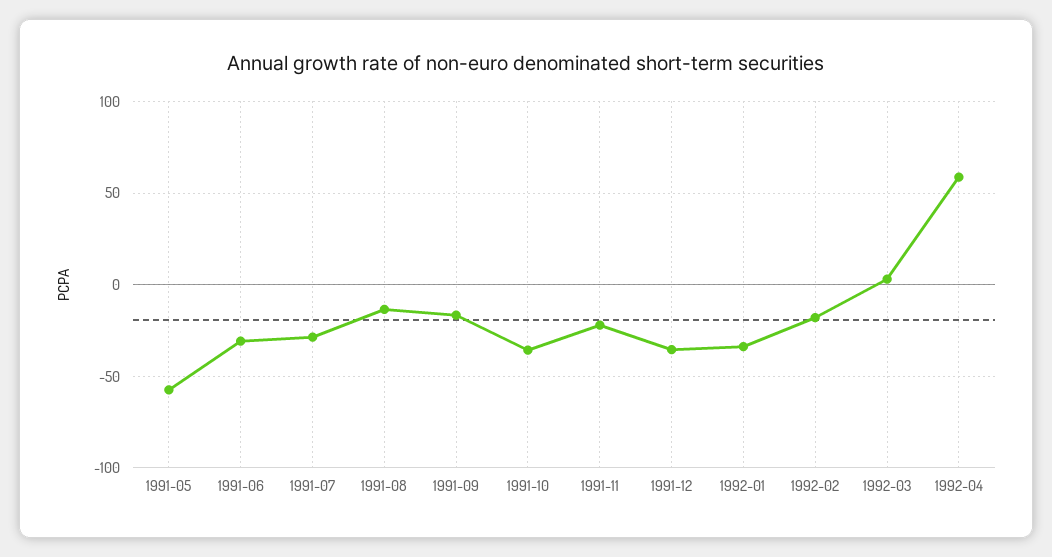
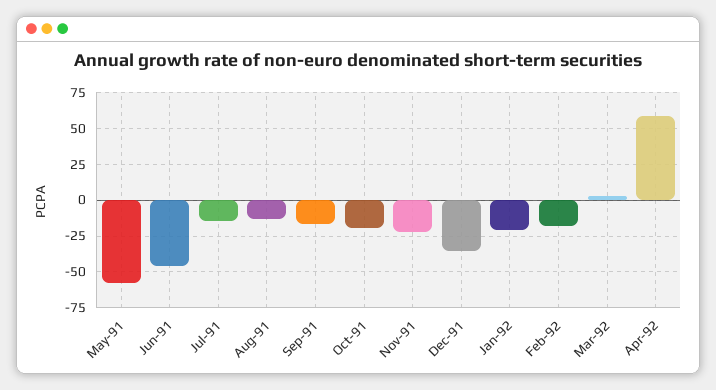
1991-06: -30 -> -45
1991-07: -30 -> -15
1991-10: -35 -> -20
1992-01: -35 -> -20

